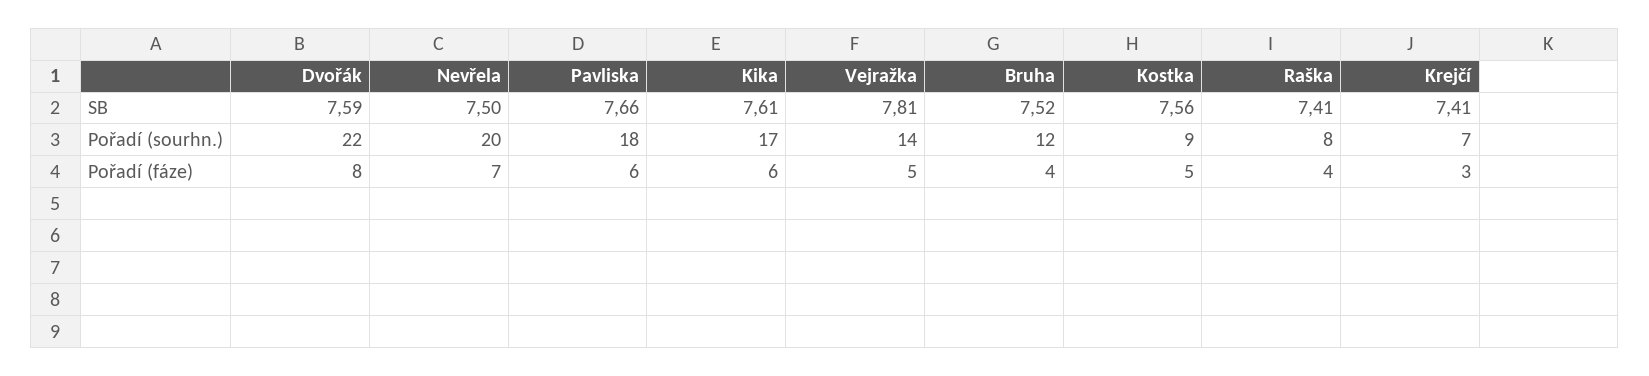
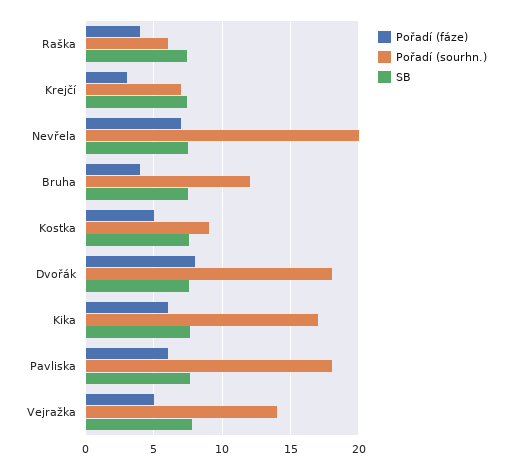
Pořadí (sourhn.), Dvořák: 22 -> 18
Pořadí (sourhn.), Raška: 8 -> 6

